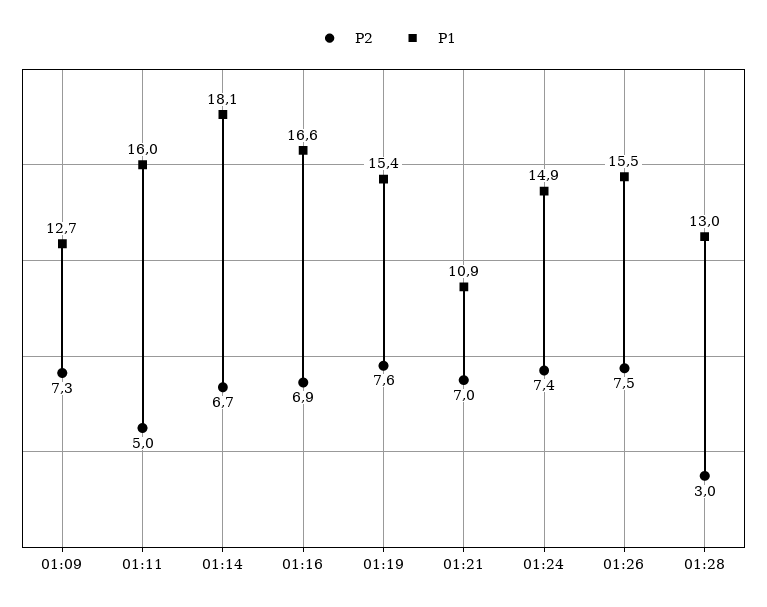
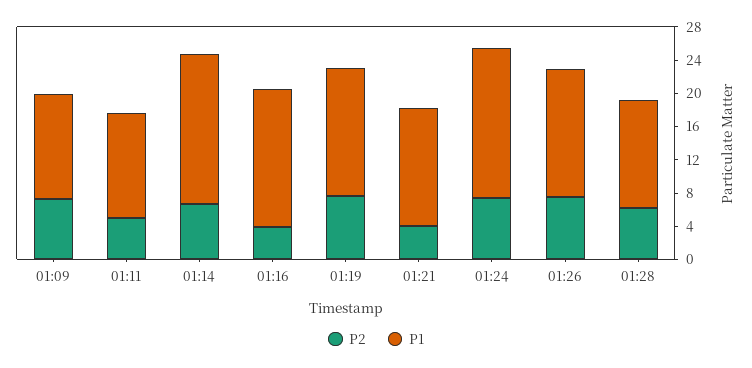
P1, 01:11: 16 -> 13
P2, 01:16: 6.9 -> 4
P2, 01:21: 7 -> 4
P1, 01:21: 10.9 -> 14
P1, 01:24: 14.9 -> 18
P2, 01:28: 3 -> 6

